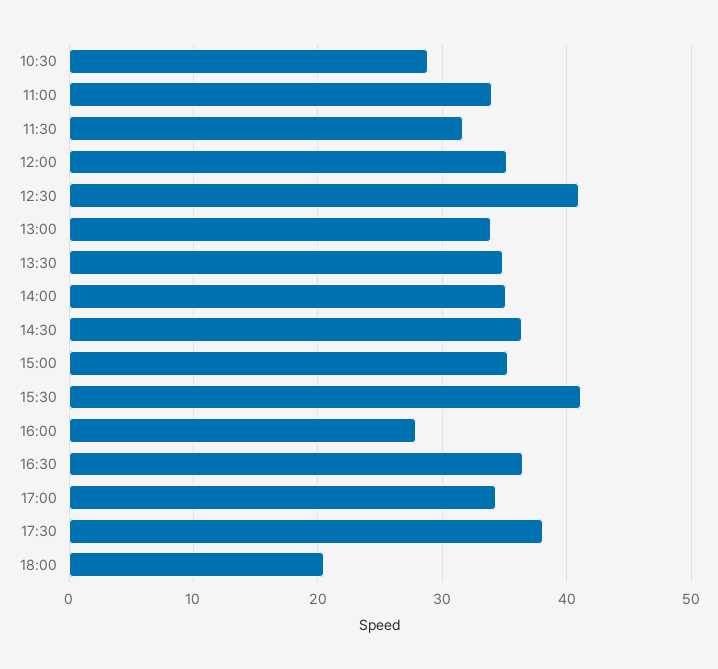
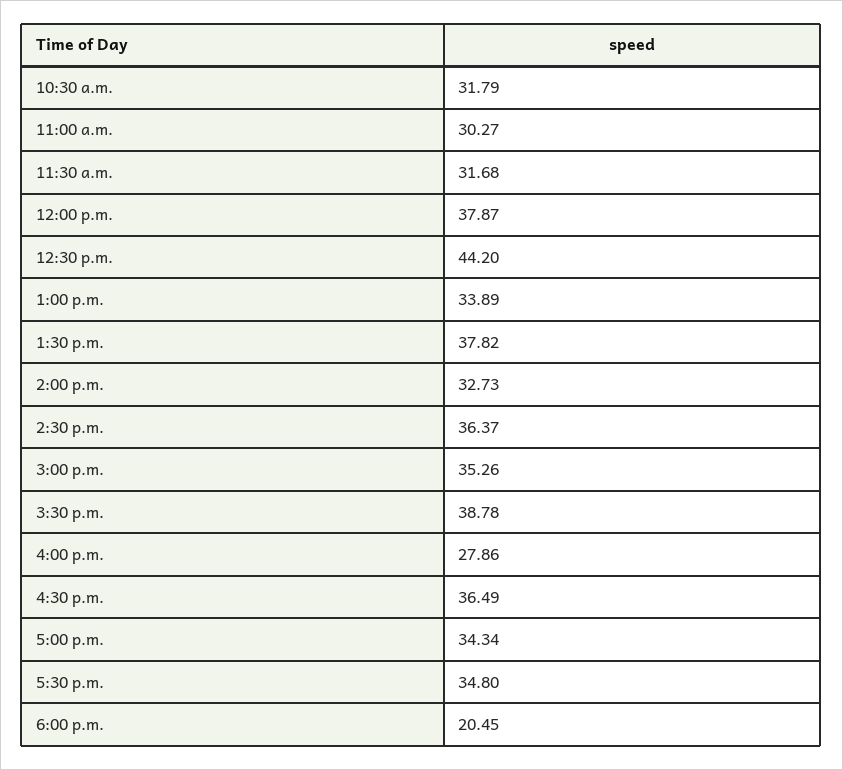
10:30: 29 -> 31.79
11:00: 34 -> 30.27
12:00: 35 -> 37.87
12:30: 41 -> 44.2
13:30: 35 -> 37.82
14:00: 35 -> 32.73
15:30: 41 -> 38.78
17:30: 38 -> 34.8

